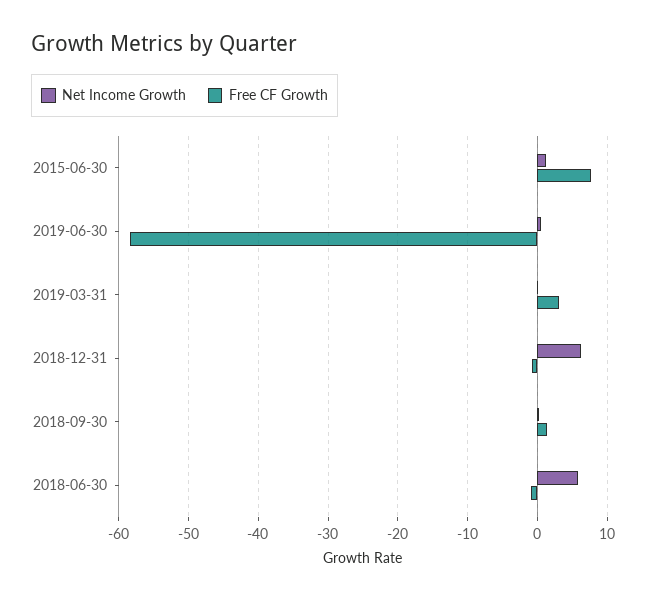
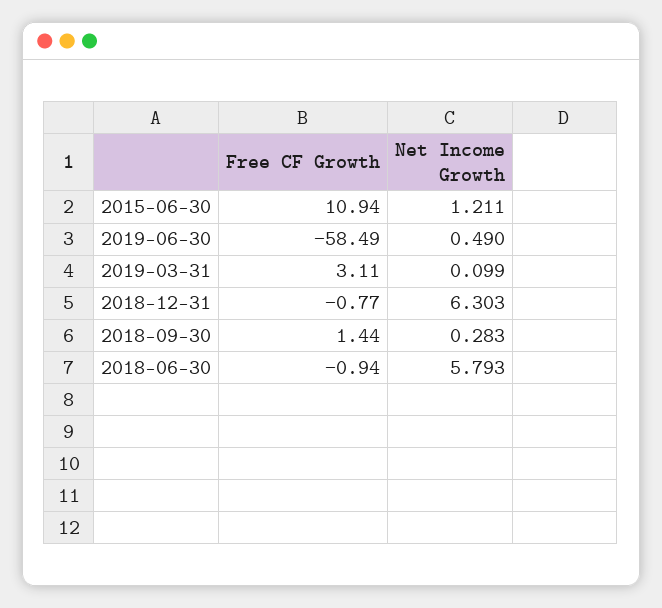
Free CF Growth, 2015-06-30: 8 -> 10.94

